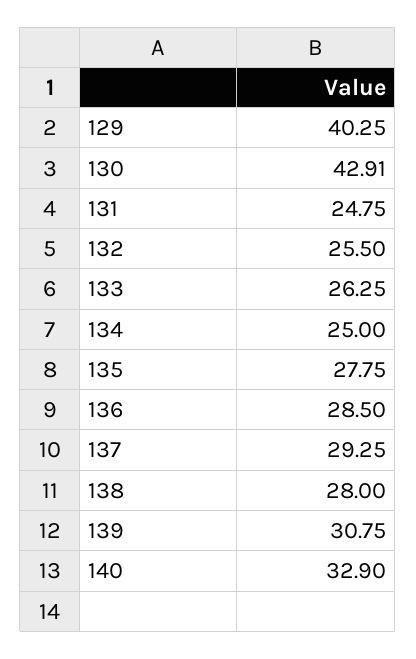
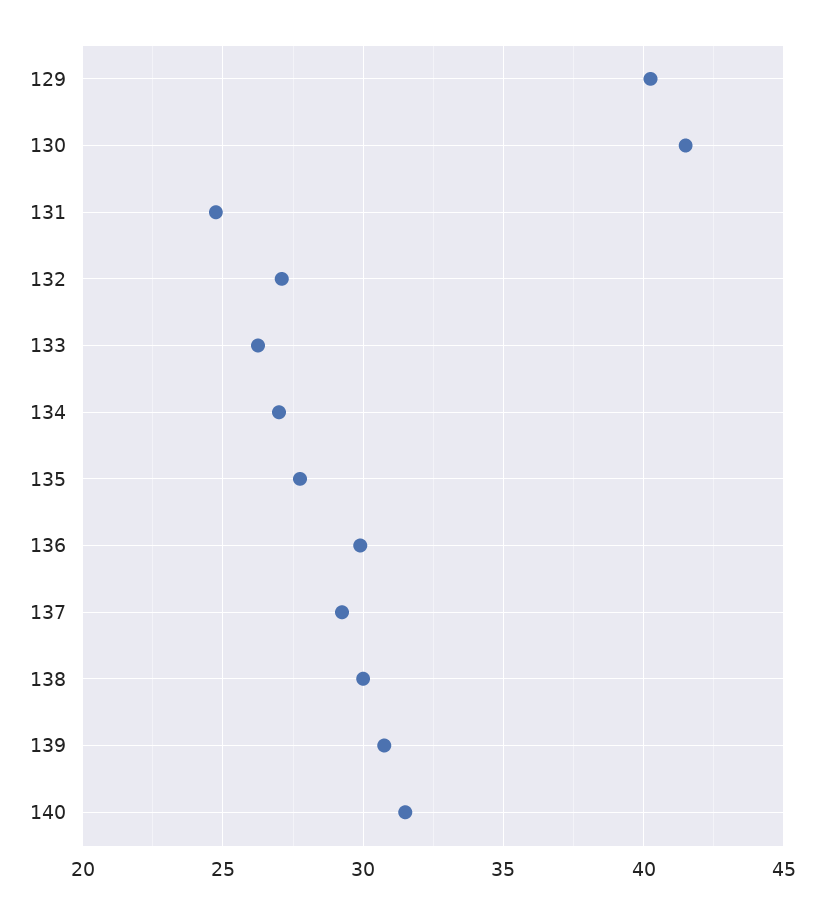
130: 42.91 -> 41.5
132: 25.5 -> 27
134: 25 -> 27
136: 28.5 -> 30
138: 28 -> 30
140: 32.9 -> 31.5

